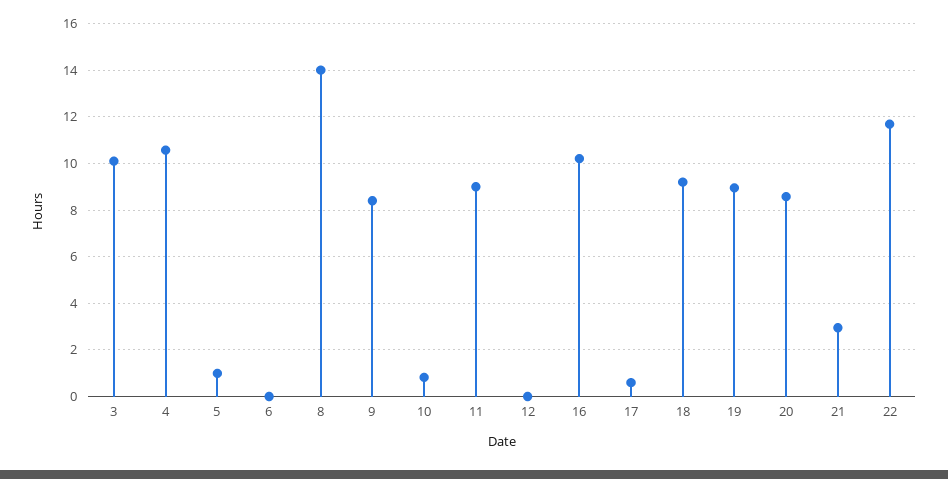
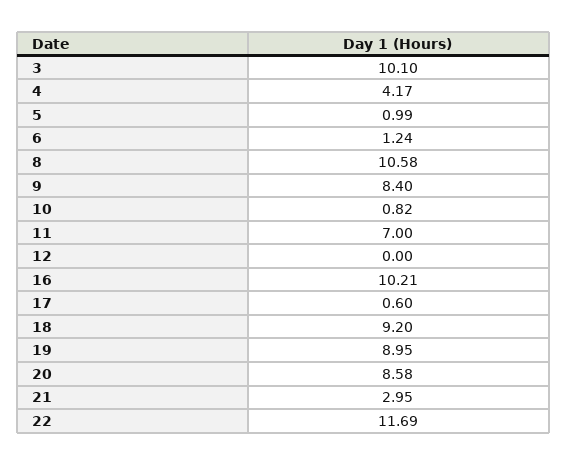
4: 10.5 -> 4.17
6: 0 -> 1.24
8: 14 -> 10.58
11: 9 -> 7

